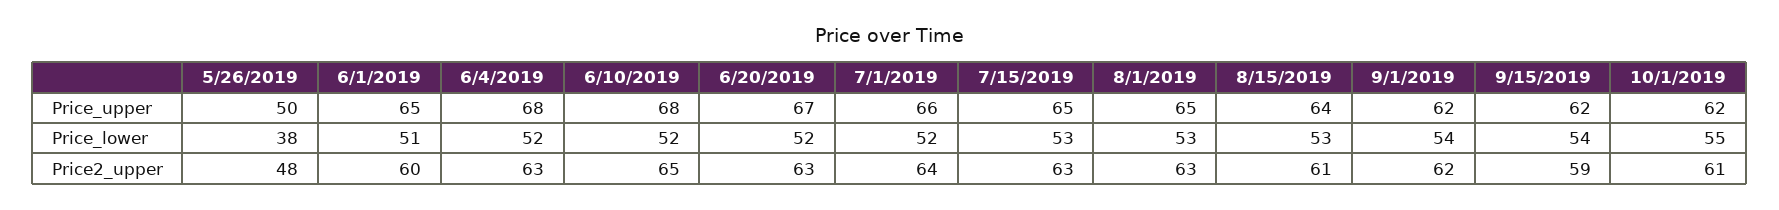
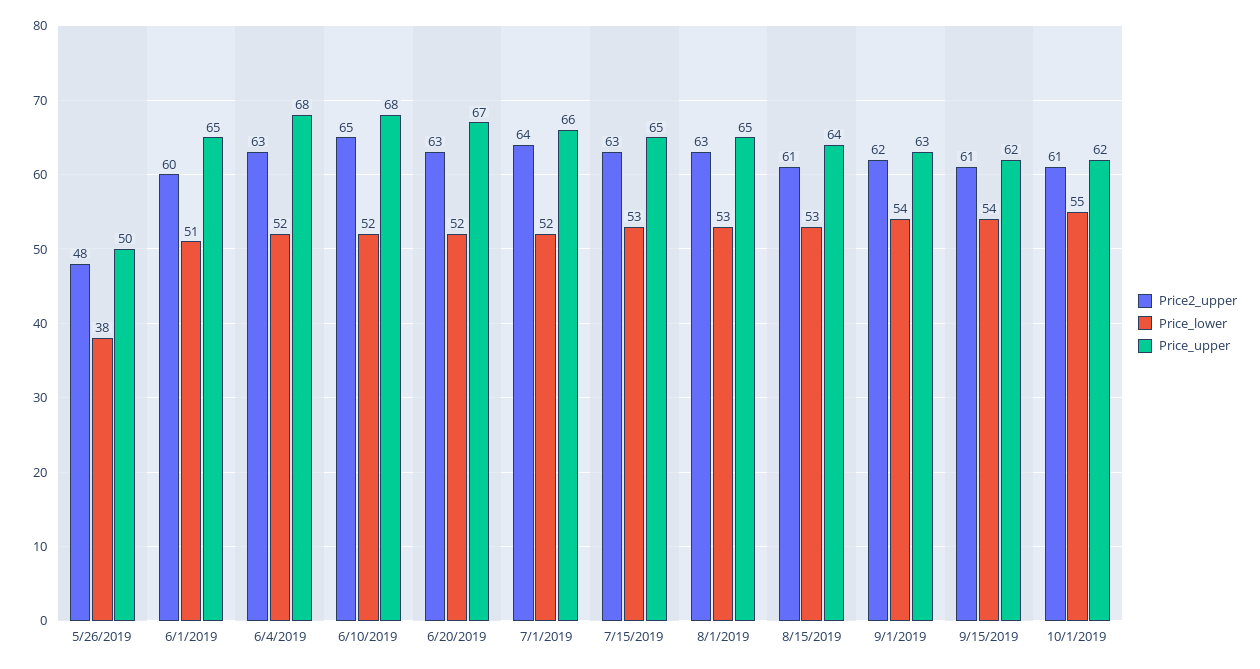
Price_upper, 9/1/2019: 62 -> 63
Price2_upper, 9/15/2019: 59 -> 61

